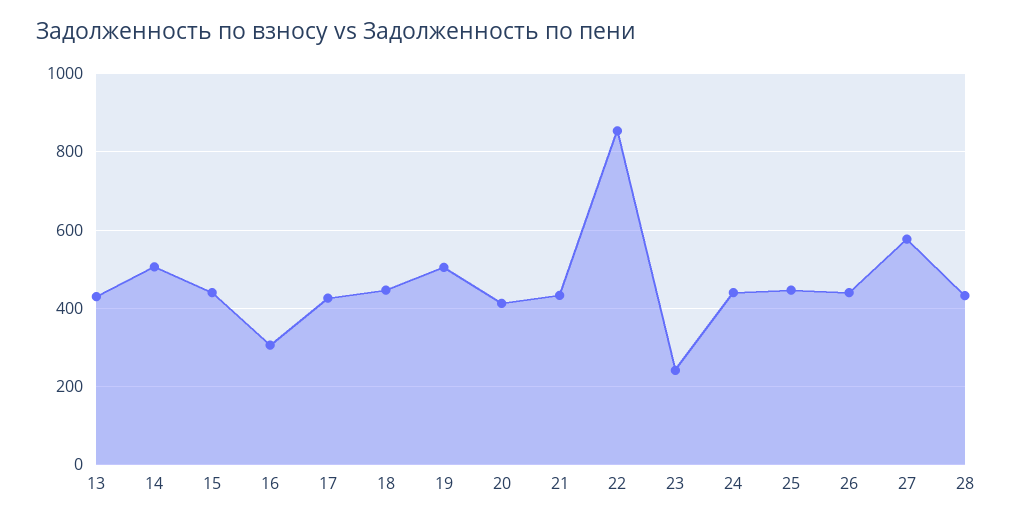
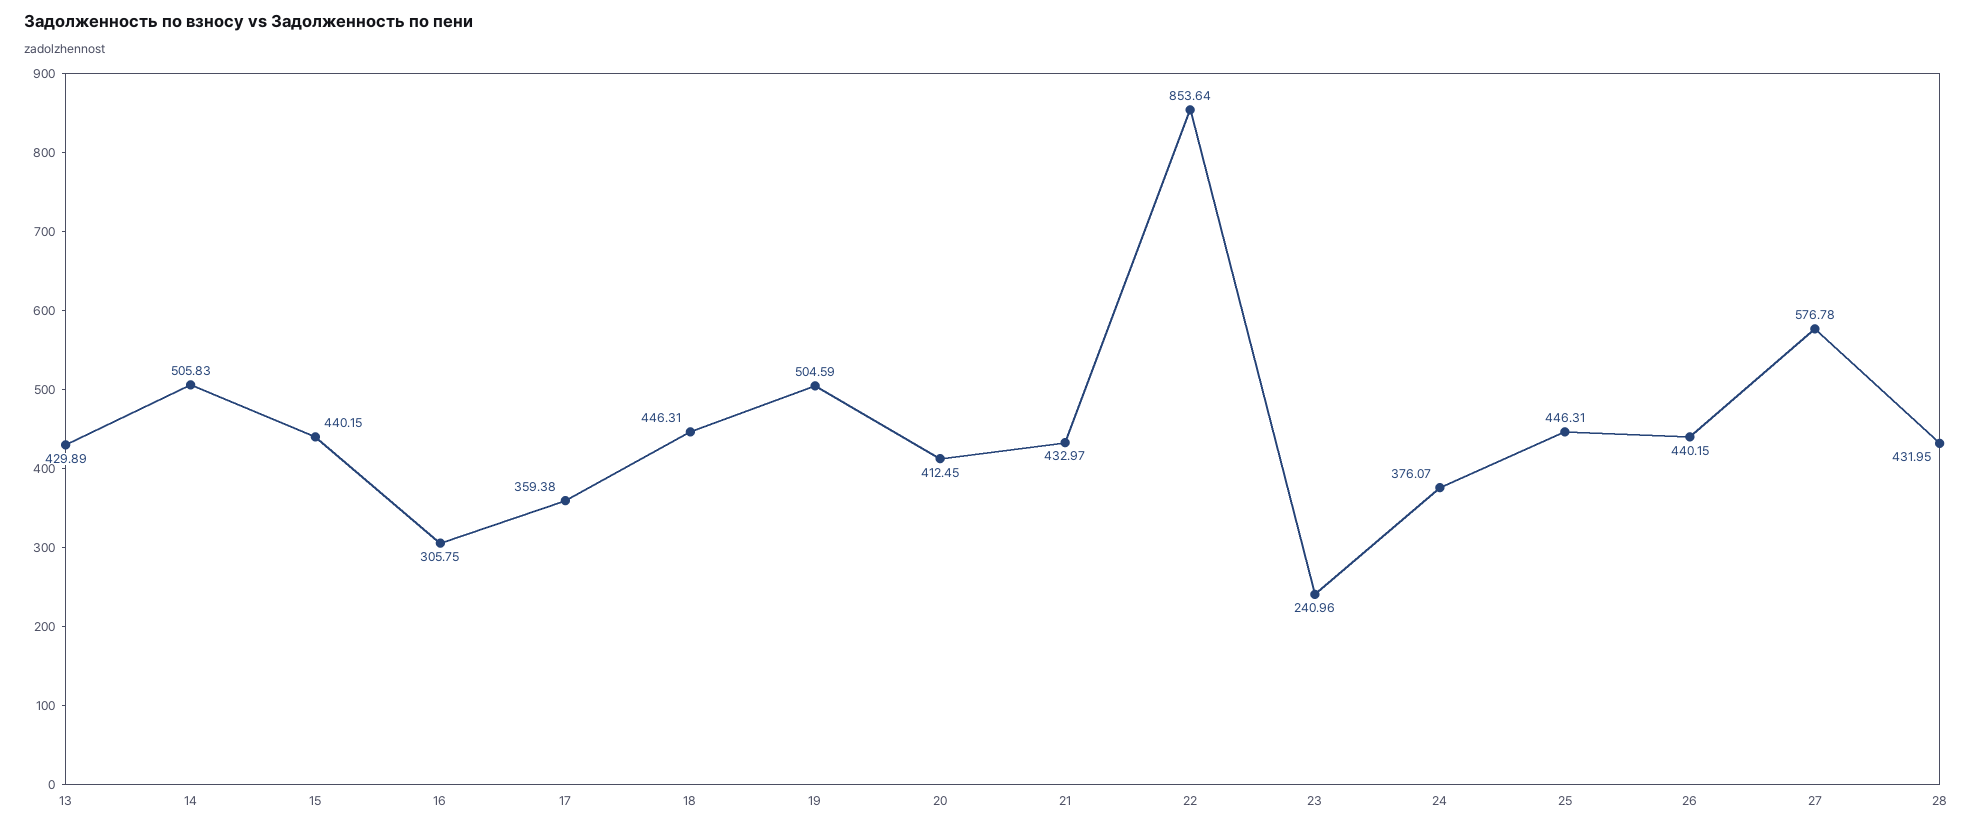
17: 420 -> 359.38
24: 440 -> 376.07

